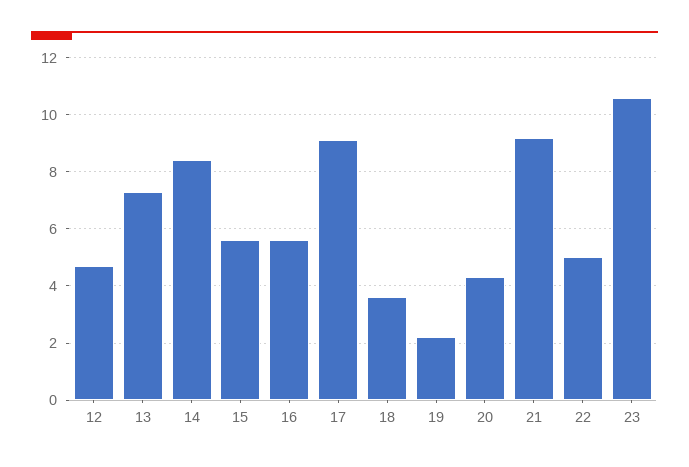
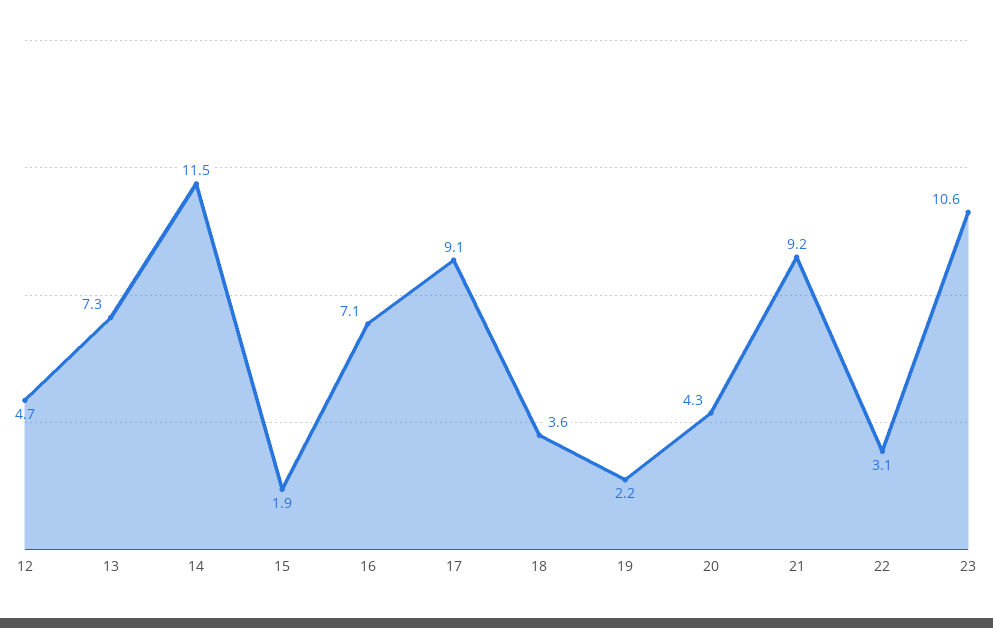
14: 8.5 -> 11.5
15: 5.5 -> 1.9
16: 5.5 -> 7.1
22: 5 -> 3.1

